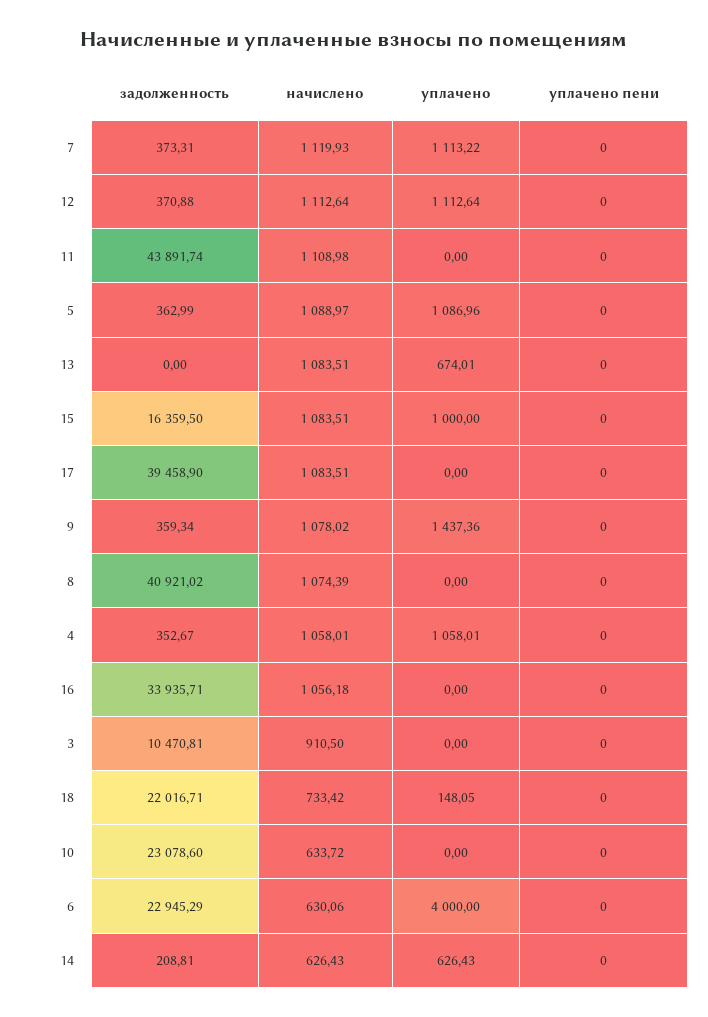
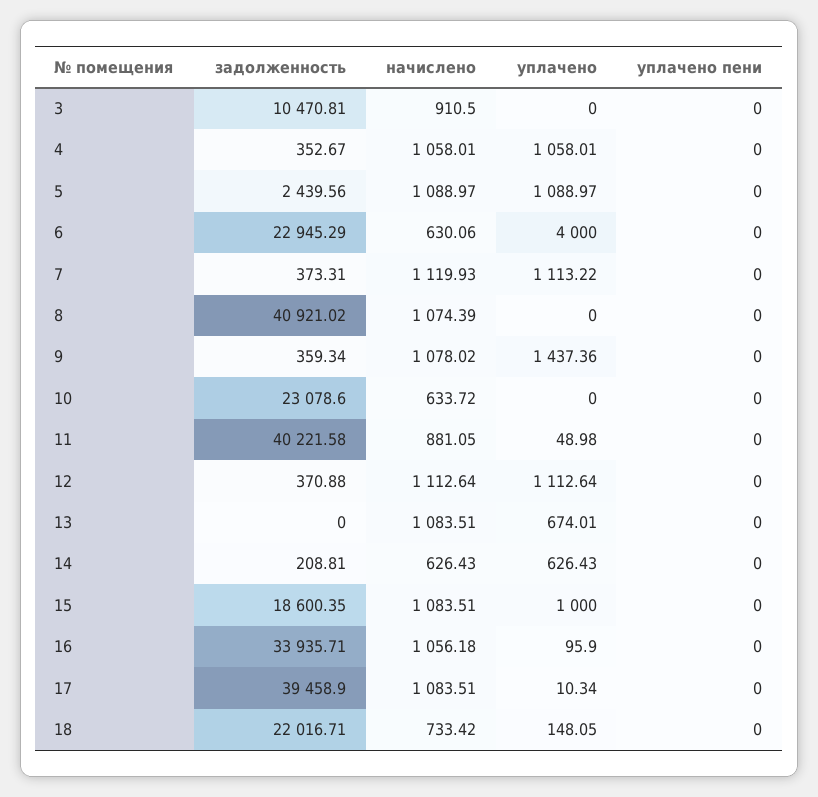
задолженность, 11: 43891.74 -> 40221.58
начислено, 11: 1108.98 -> 881.05
уплачено, 11: 0 -> 48.98
задолженность, 5: 362.99 -> 2439.56
уплачено, 5: 1086.96 -> 1088.97
задолженность, 15: 16359.5 -> 18600.35
уплачено, 17: 0 -> 10.34
уплачено, 16: 0 -> 95.9

